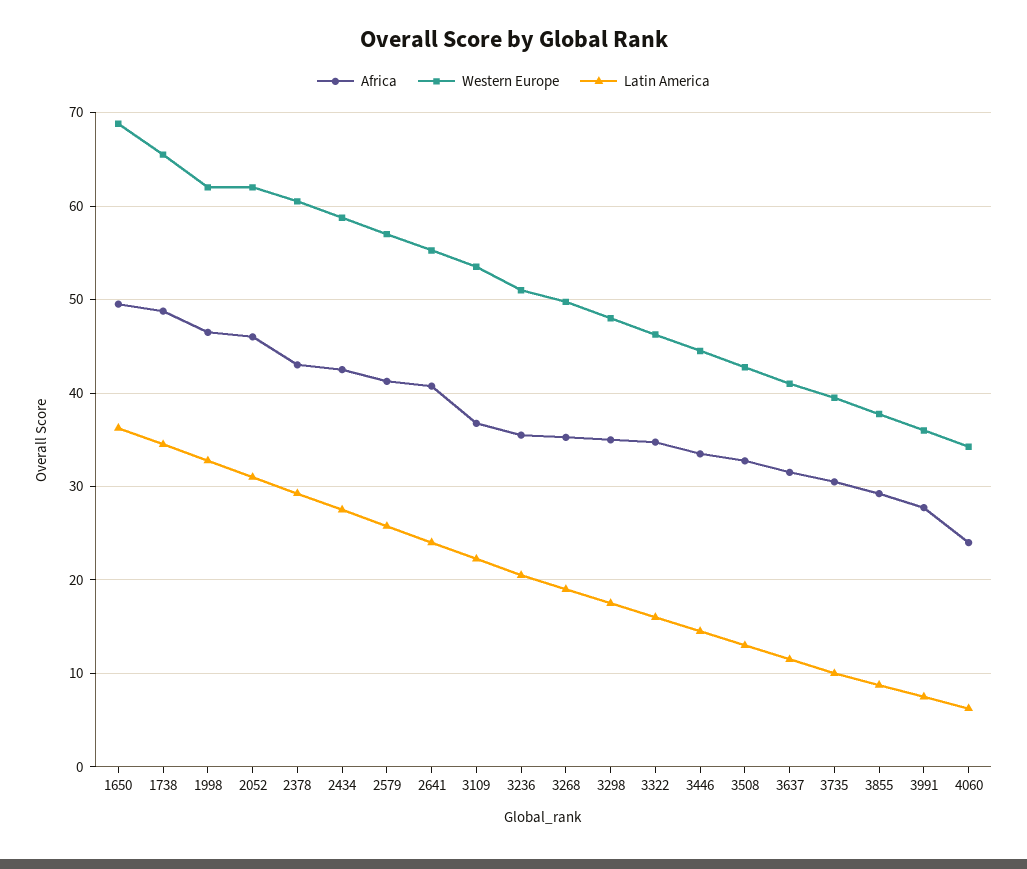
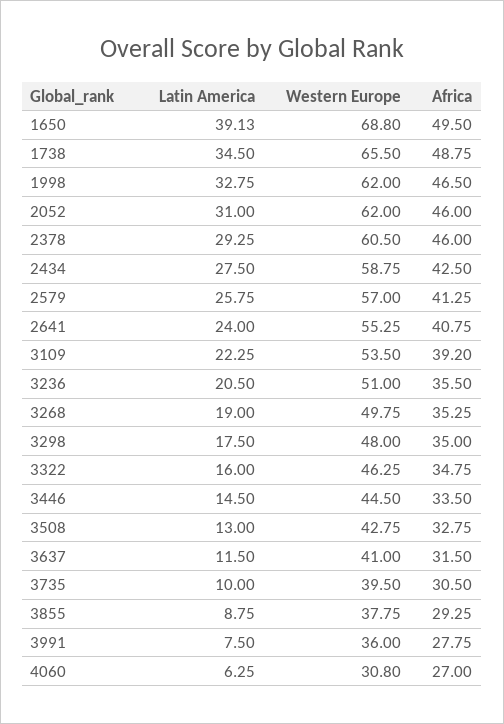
Latin America, 1650: 36 -> 39.13
Africa, 2378: 43 -> 46
Africa, 3109: 37 -> 39.2
Africa, 4060: 24 -> 27
Western Europe, 4060: 34 -> 30.8

